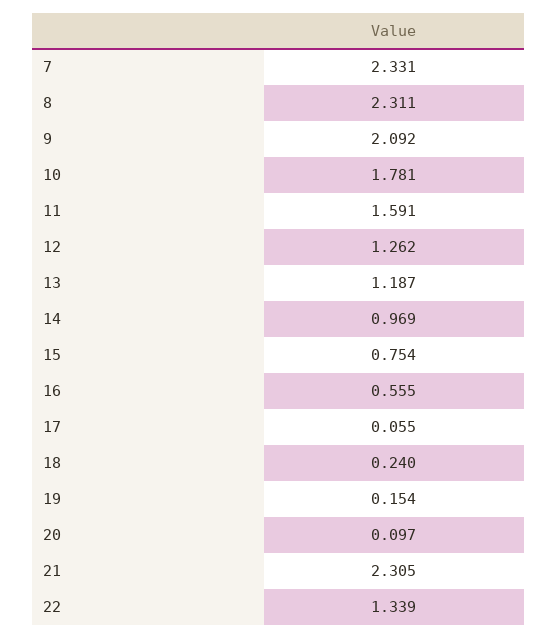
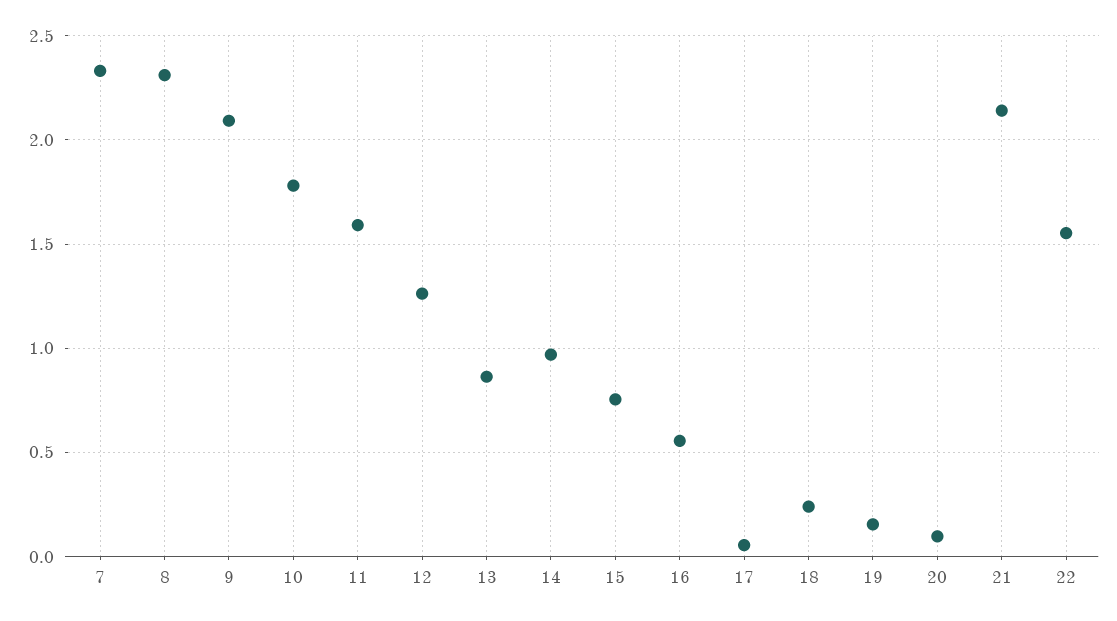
13: 1.187 -> 0.85
21: 2.305 -> 2.15
22: 1.339 -> 1.55

